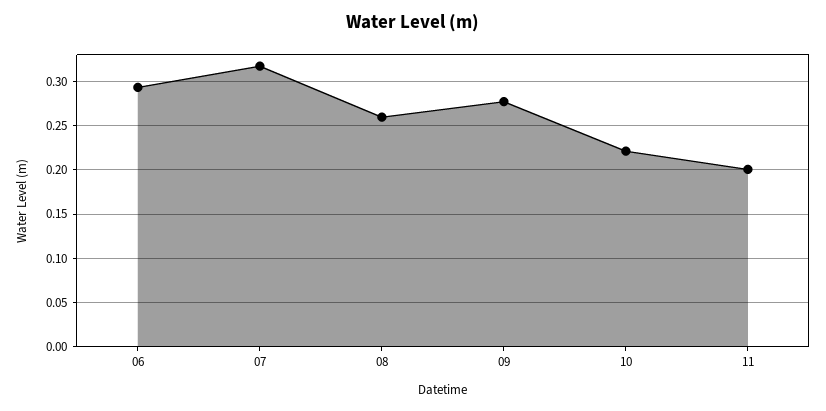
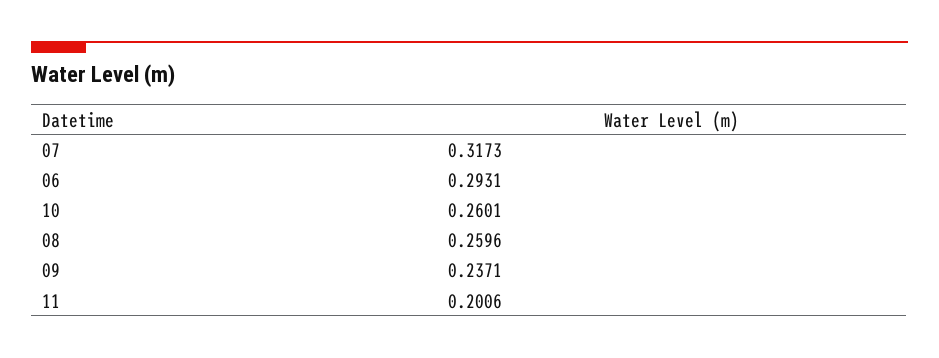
09: 0.28 -> 0.2371
10: 0.22 -> 0.2601

